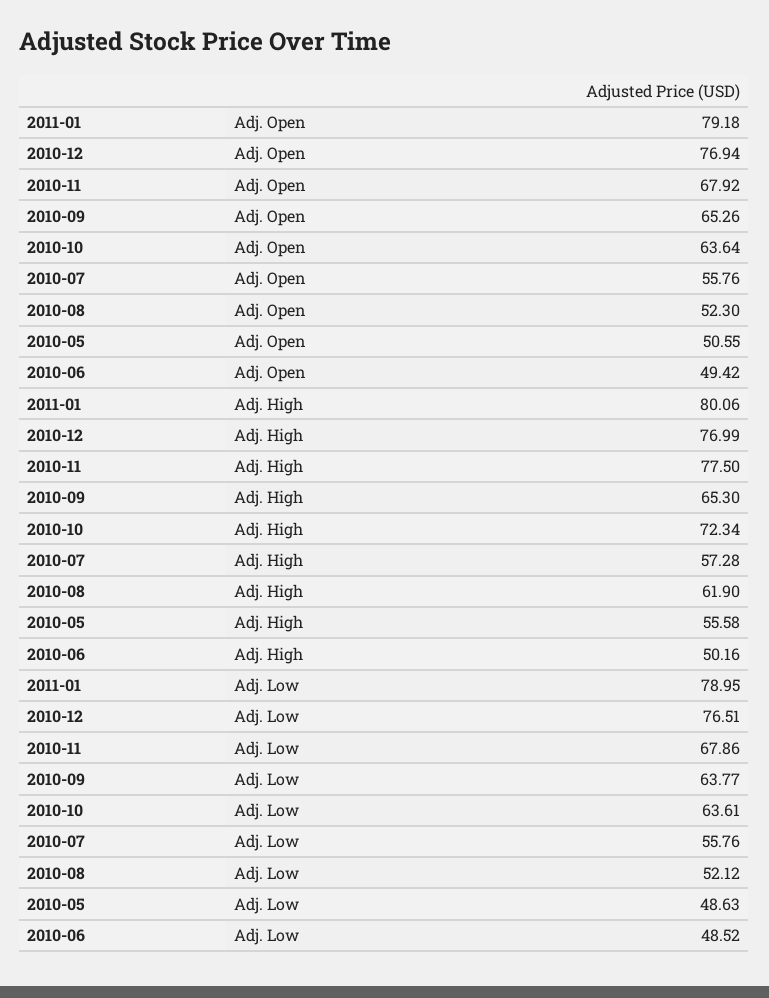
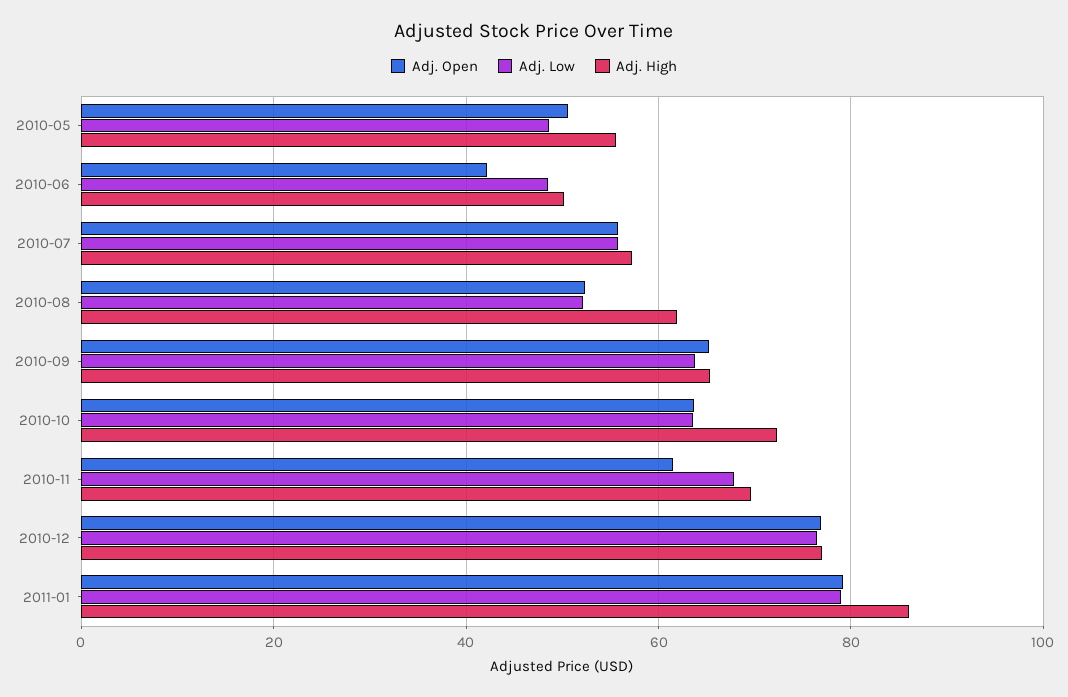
Adj. Open, 2010-11: 67.92 -> 62
Adj. Open, 2010-06: 49.42 -> 42
Adj. High, 2011-01: 80.06 -> 86
Adj. High, 2010-11: 77.5 -> 70

